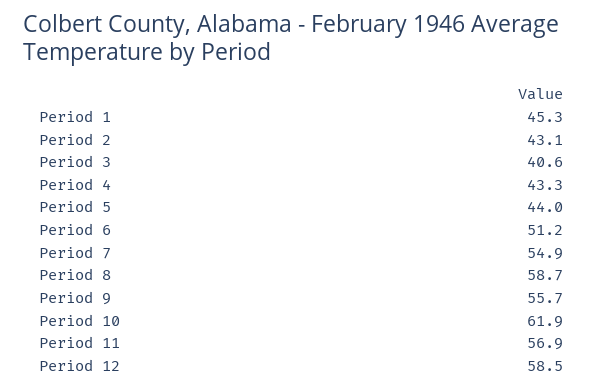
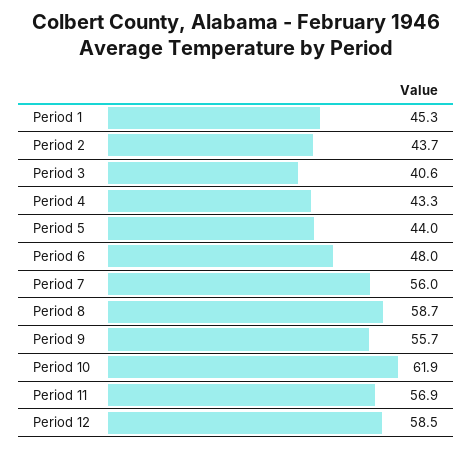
Period 2: 43.1 -> 43.7
Period 6: 51.2 -> 48
Period 7: 54.9 -> 56

